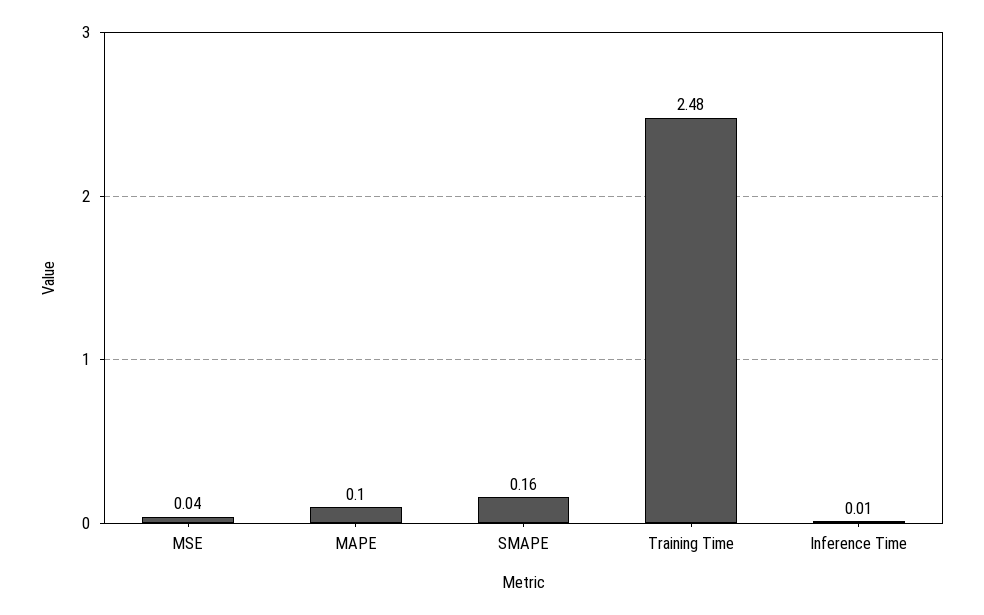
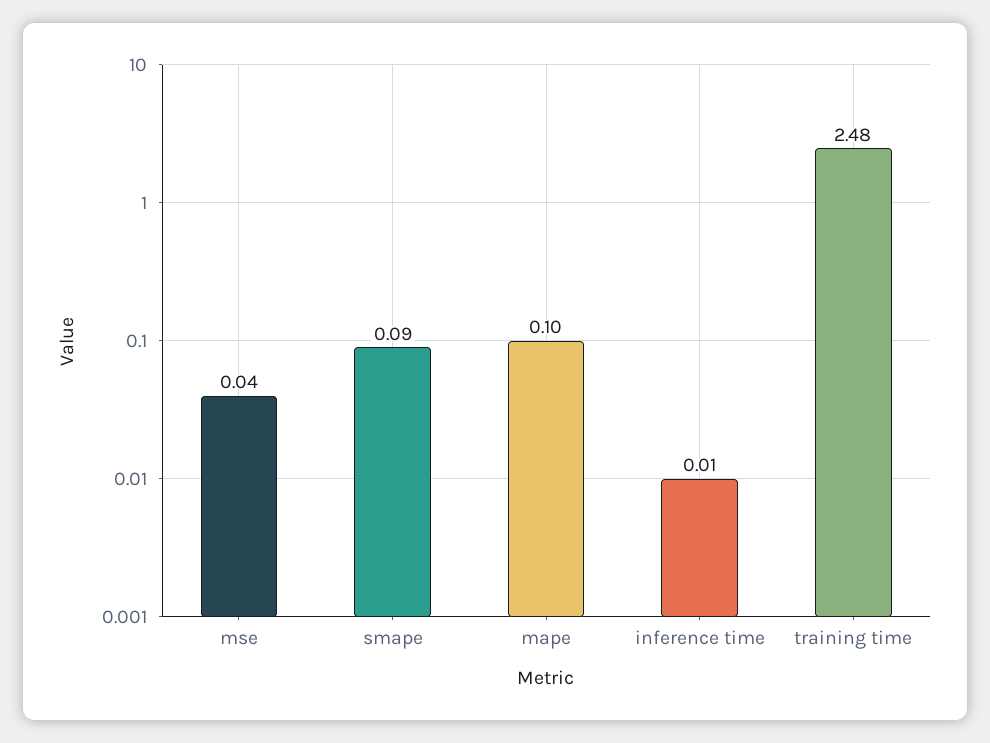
SMAPE: 0.16 -> 0.09

